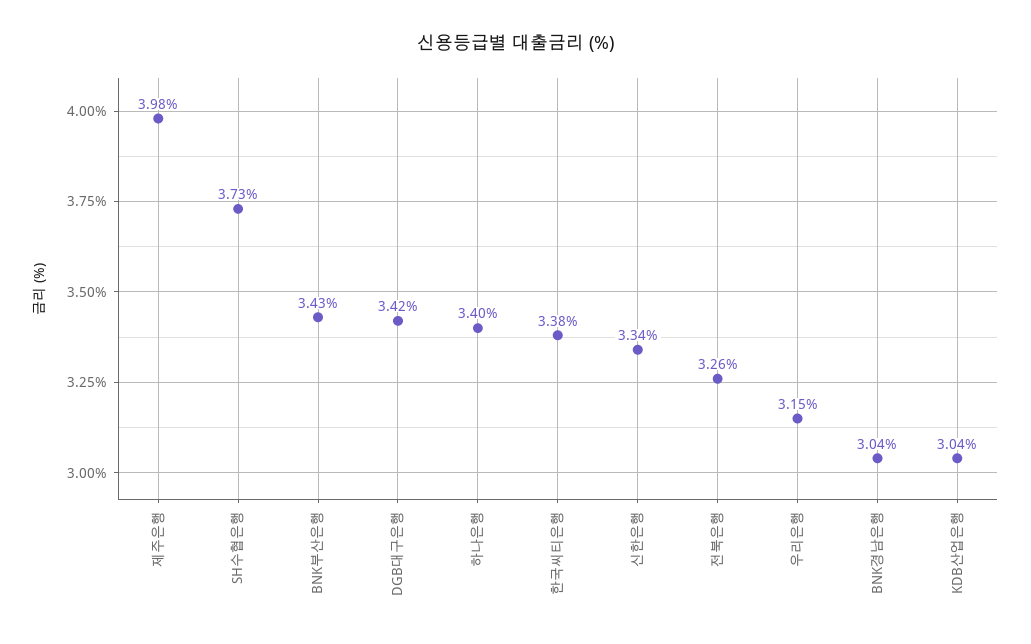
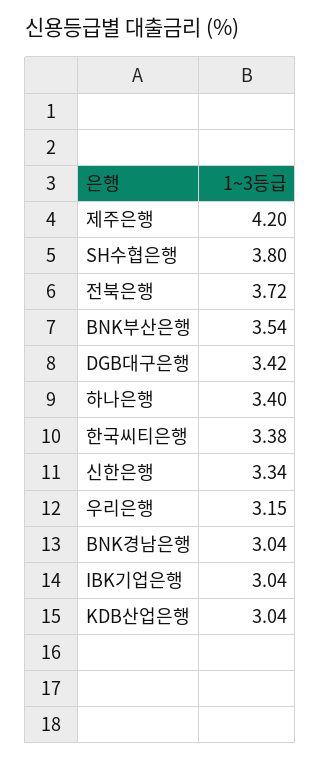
제주은행: 3.98 -> 4.2
SH수협은행: 3.73 -> 3.8
BNK부산은행: 3.43 -> 3.54
전북은행: 3.26 -> 3.72
IBK기업은행: none -> 3.04

